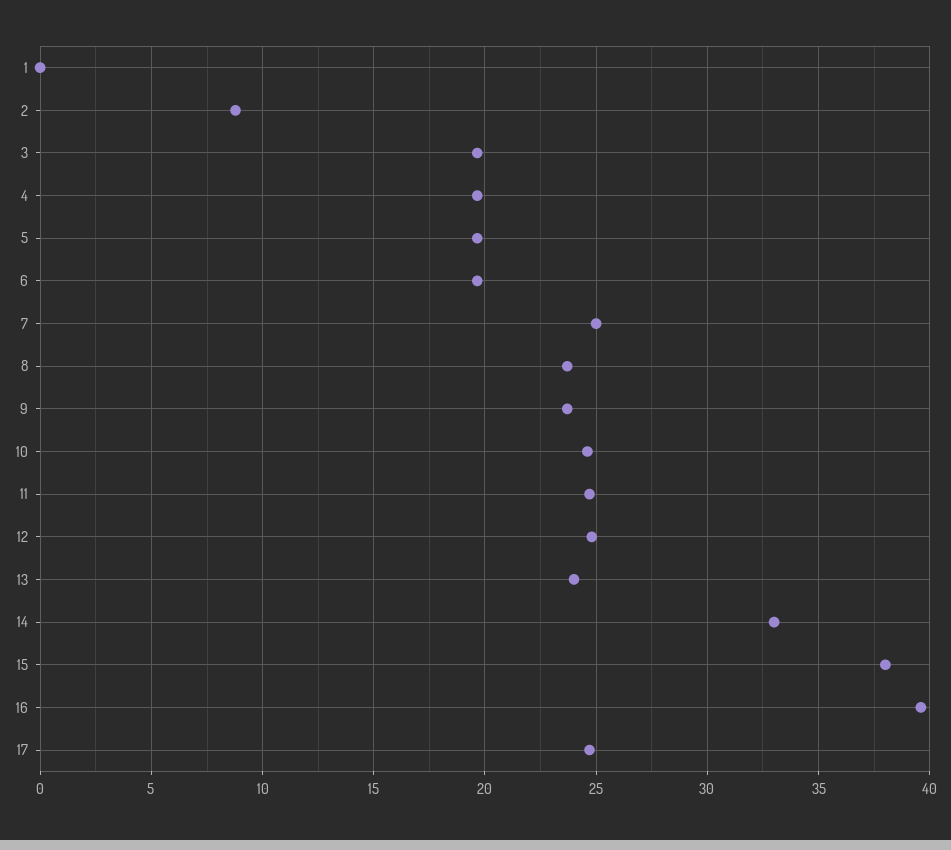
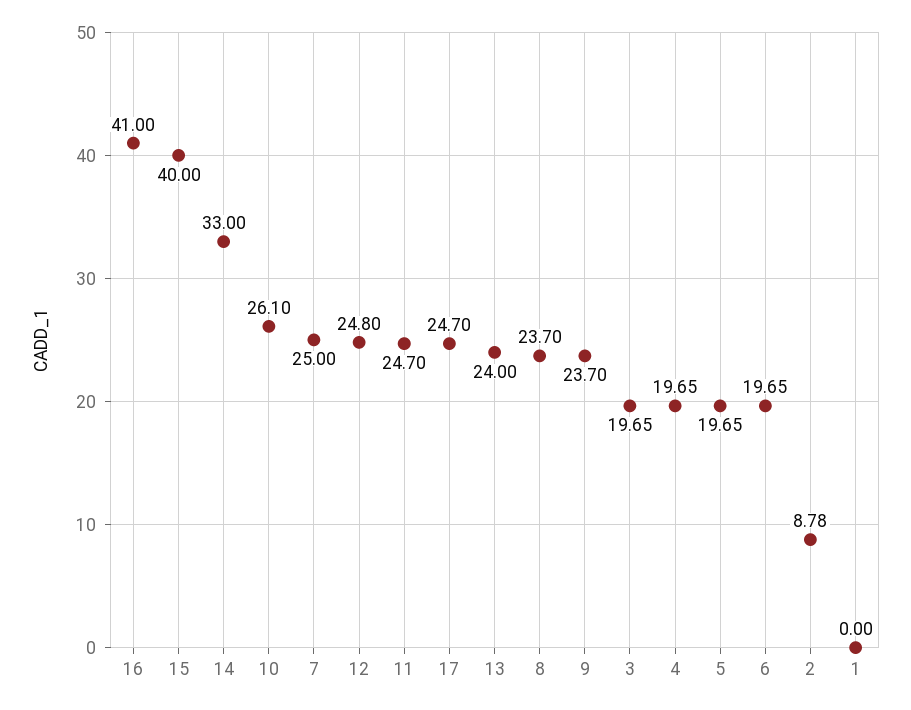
10: 24.5 -> 26.1
15: 38 -> 40
16: 39.5 -> 41

